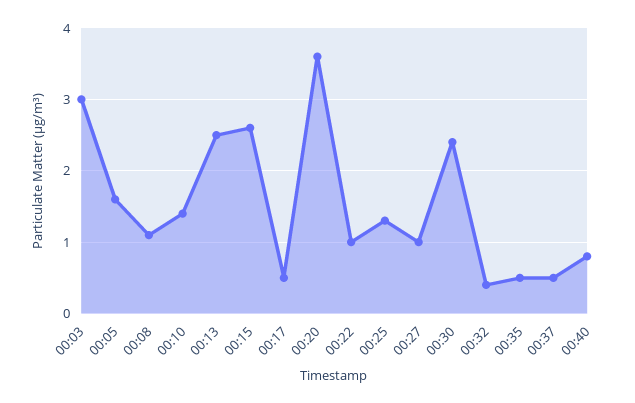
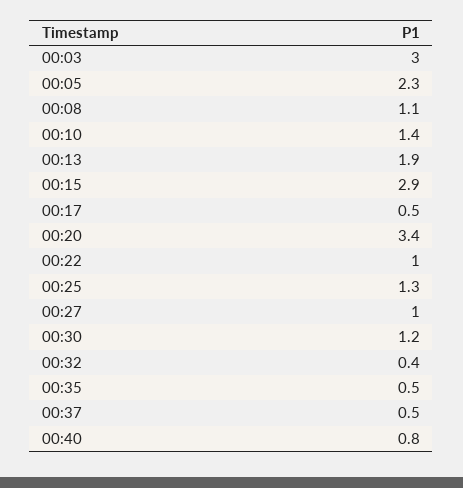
00:05: 1.6 -> 2.3
00:13: 2.5 -> 1.9
00:15: 2.6 -> 2.9
00:20: 3.6 -> 3.4
00:30: 2.4 -> 1.2

